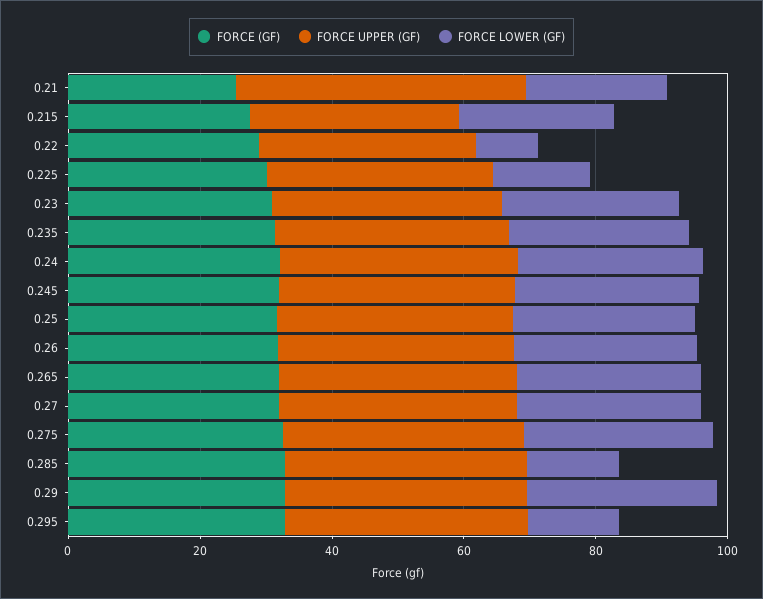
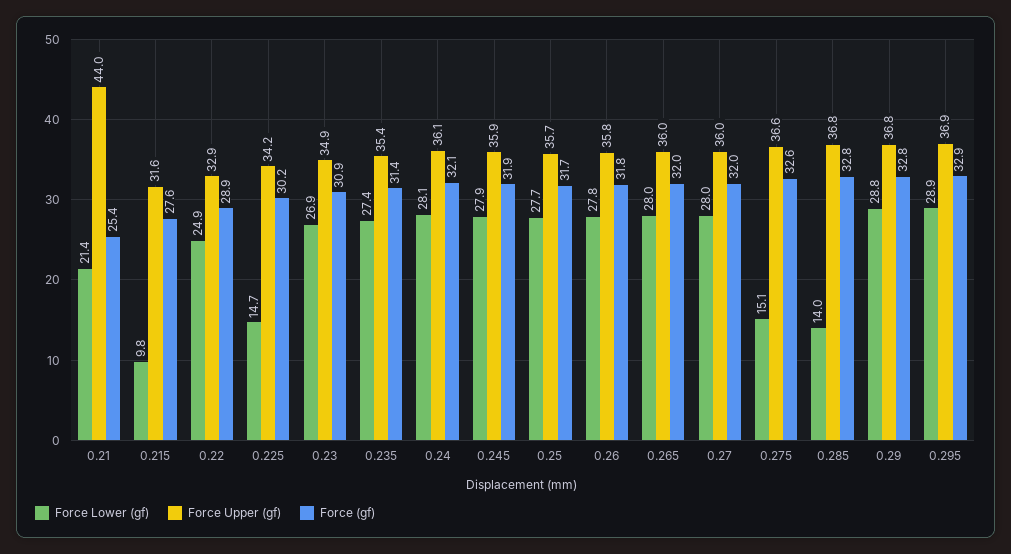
FORCE LOWER (GF), 0.215: 25 -> 9.8
FORCE LOWER (GF), 0.22: 10 -> 24.9
FORCE LOWER (GF), 0.275: 30 -> 15.1
FORCE LOWER (GF), 0.295: 15 -> 28.9

